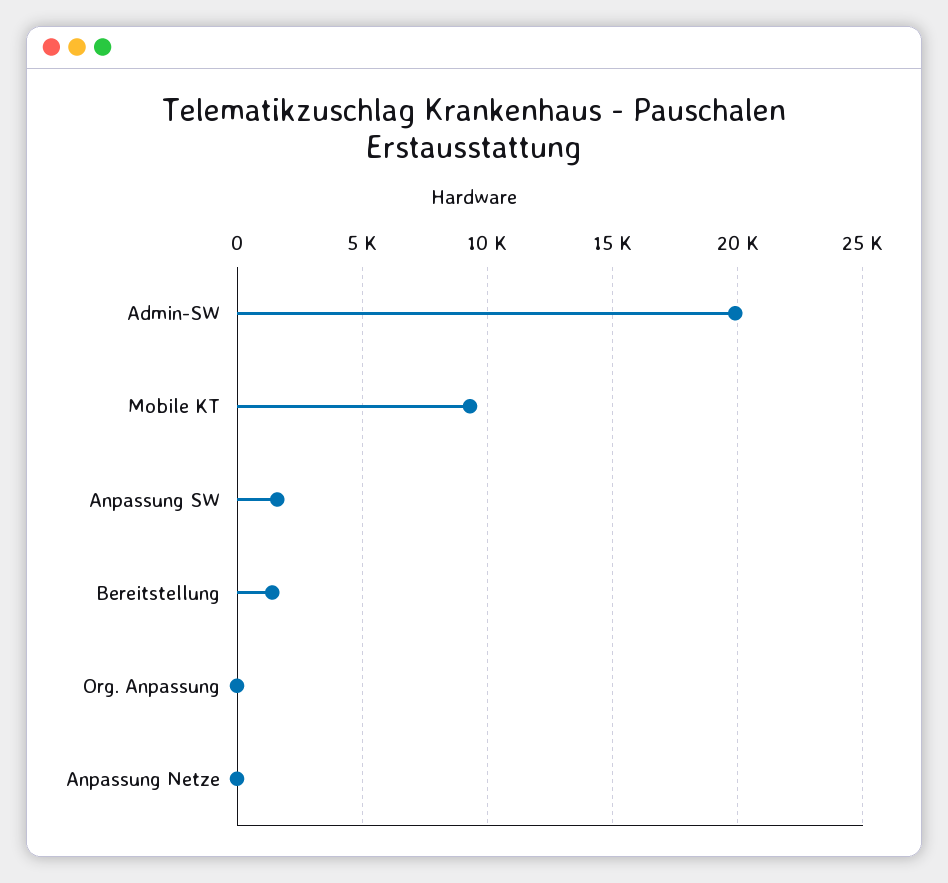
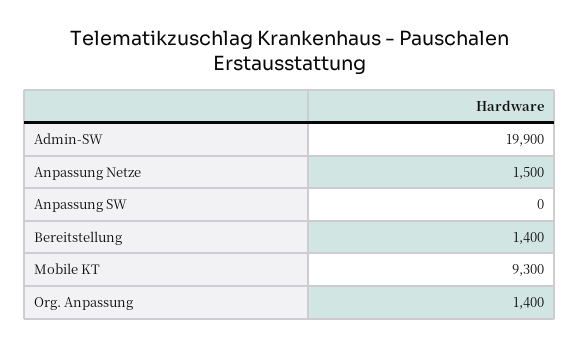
Anpassung SW: 1500 -> 0
Org. Anpassung: 0 -> 1400
Anpassung Netze: 0 -> 1500

